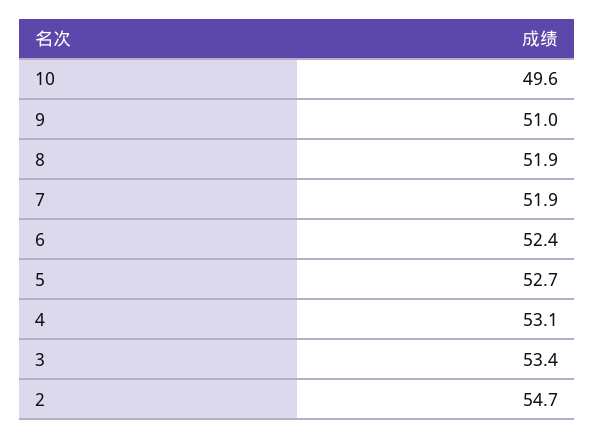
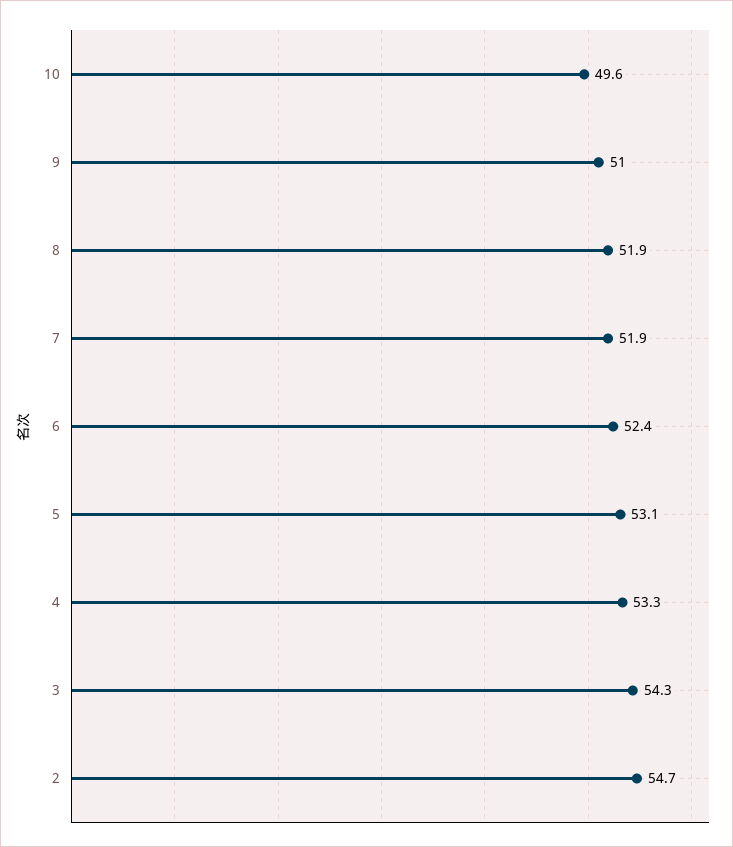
5: 52.7 -> 53.1
4: 53.1 -> 53.3
3: 53.4 -> 54.3

